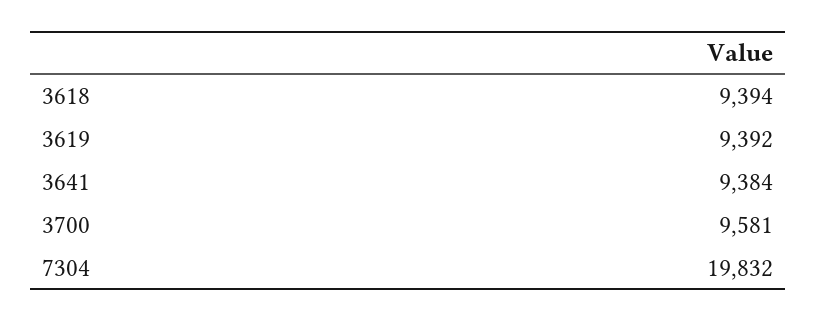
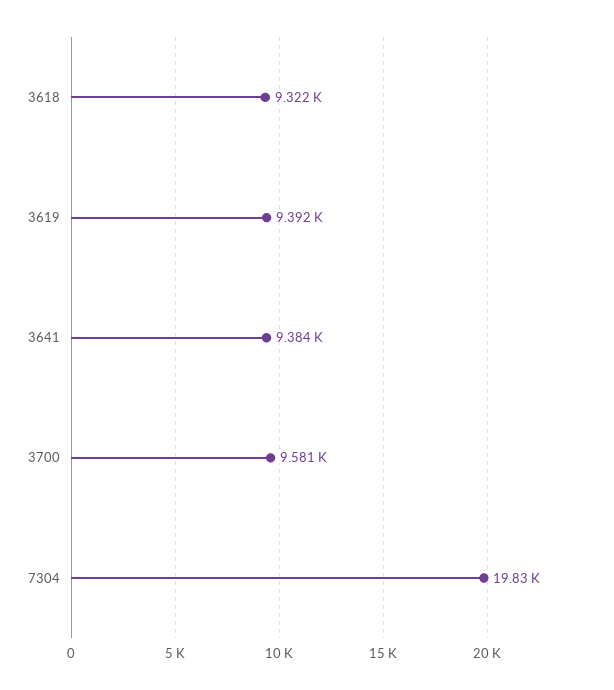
3618: 9394 -> 9322

